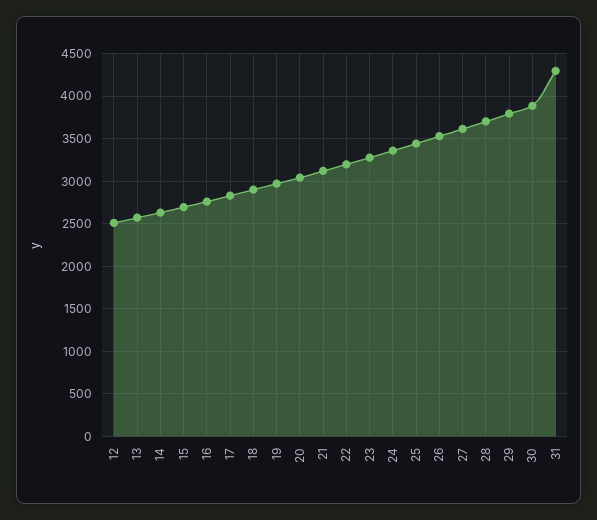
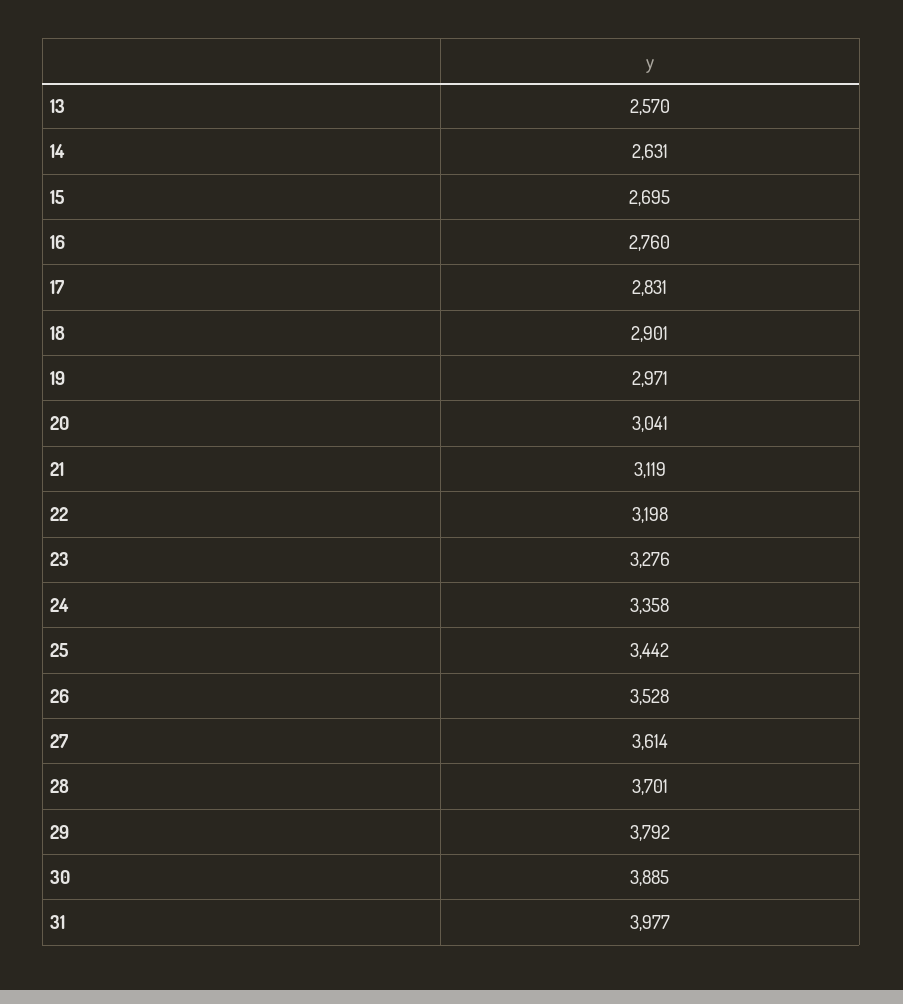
12: 2500 -> none
31: 4300 -> 3977

